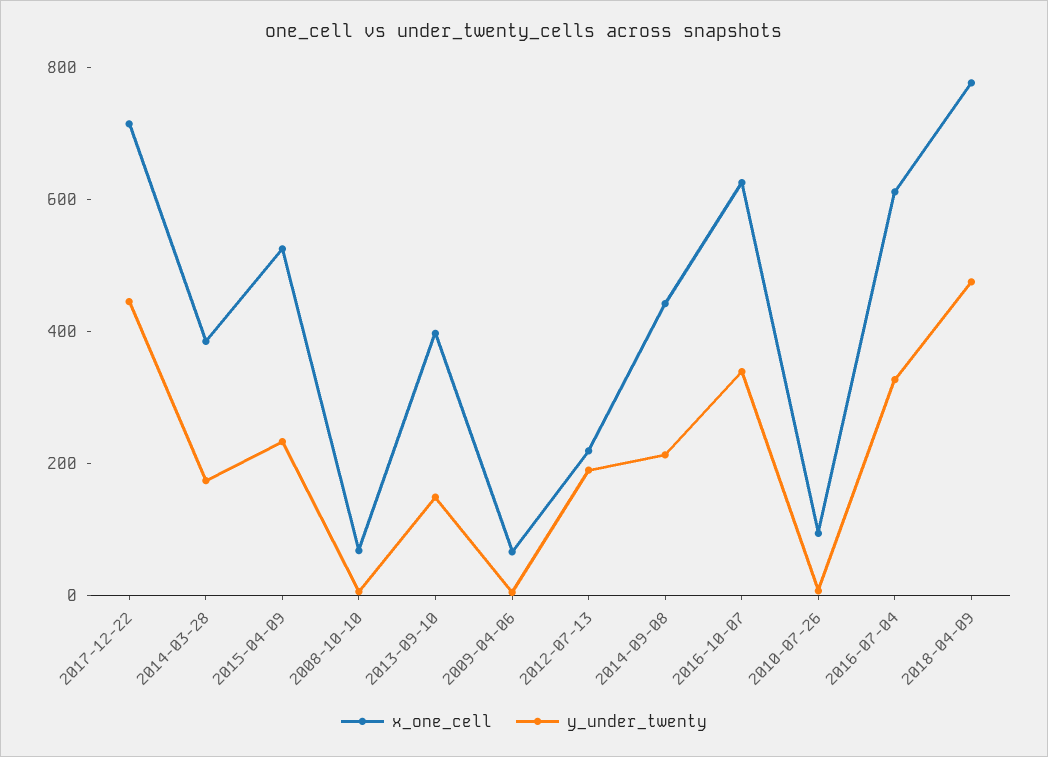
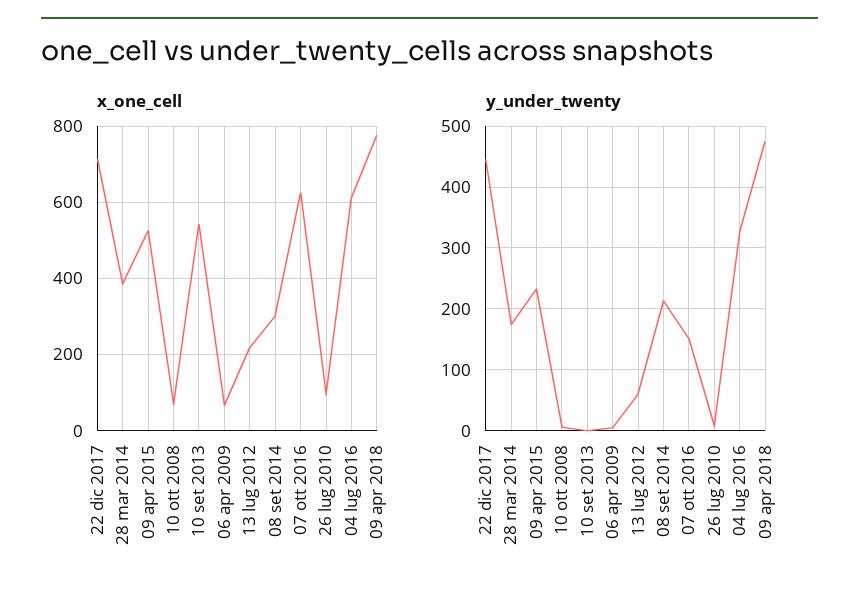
x_one_cell, 2013-09-10: 400 -> 540
y_under_twenty, 2013-09-10: 150 -> 0
y_under_twenty, 2012-07-13: 200 -> 60
x_one_cell, 2014-09-08: 450 -> 300
y_under_twenty, 2016-10-07: 350 -> 150

